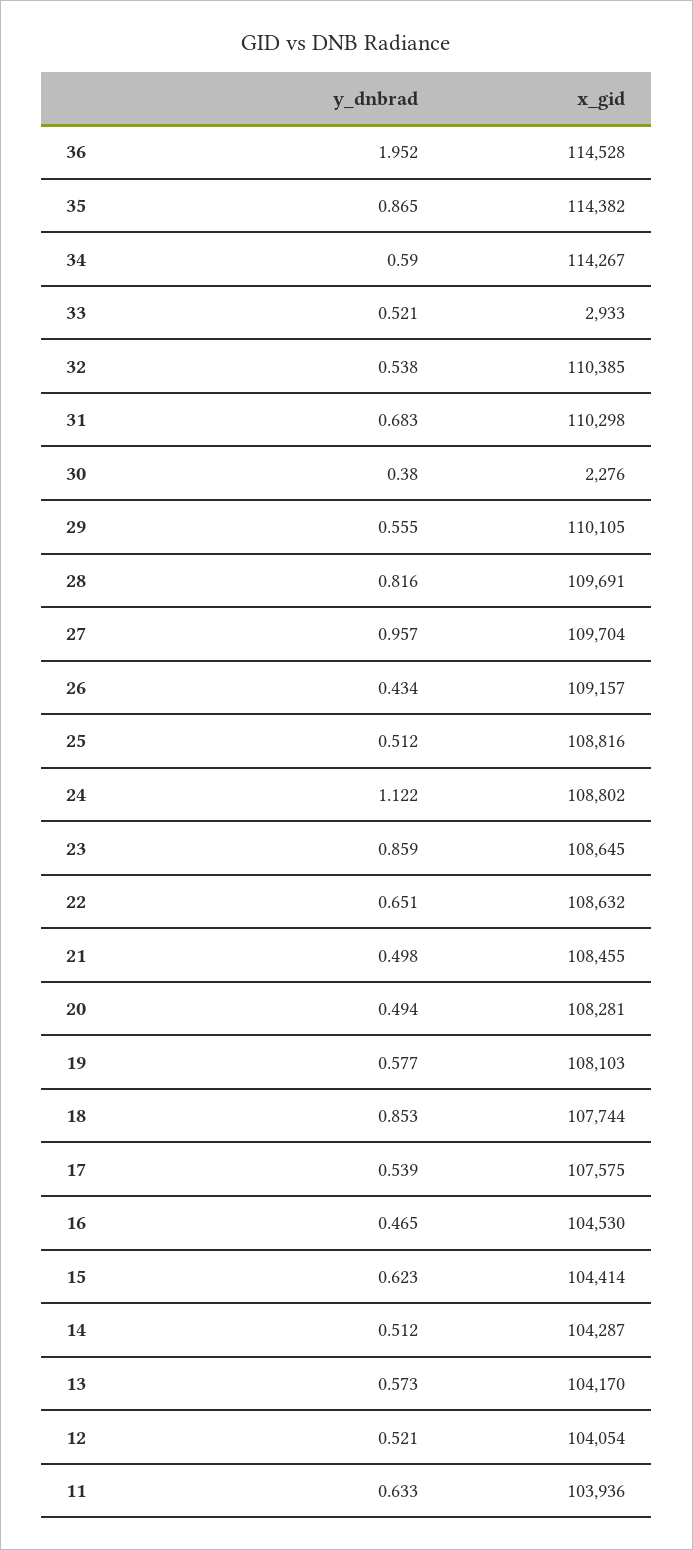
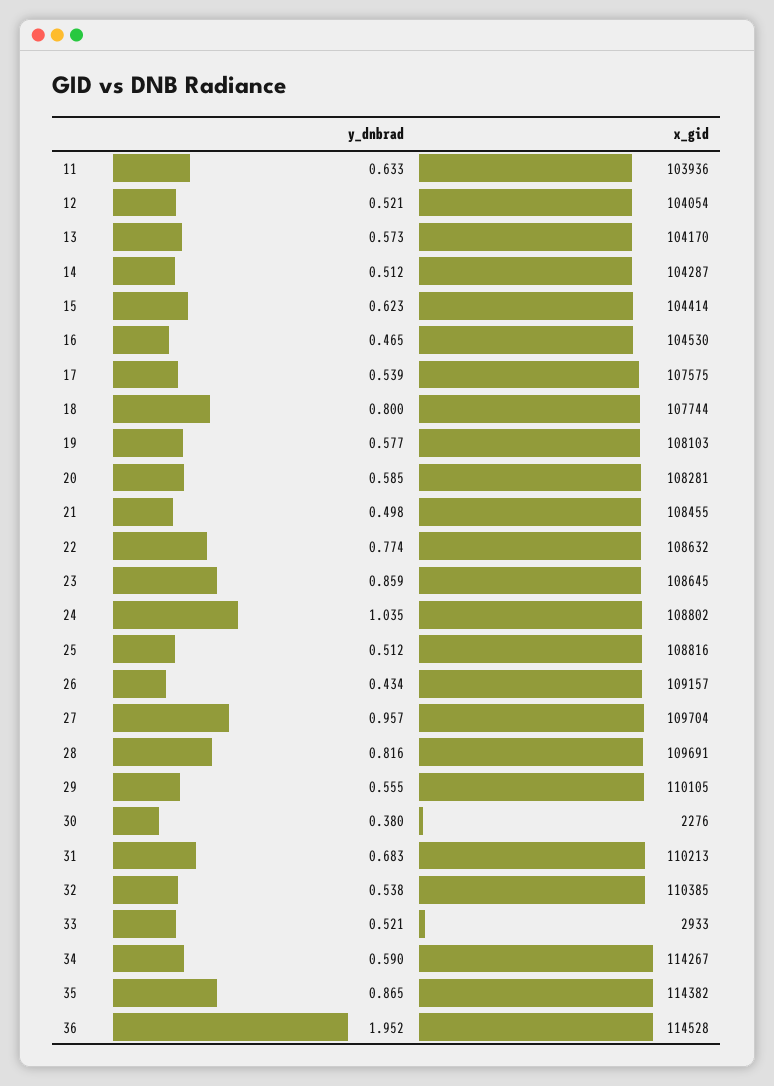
x_gid, 31: 110298 -> 110213
y_dnbrad, 24: 1.122 -> 1.035
y_dnbrad, 22: 0.651 -> 0.774
y_dnbrad, 20: 0.494 -> 0.585
y_dnbrad, 18: 0.853 -> 0.8

